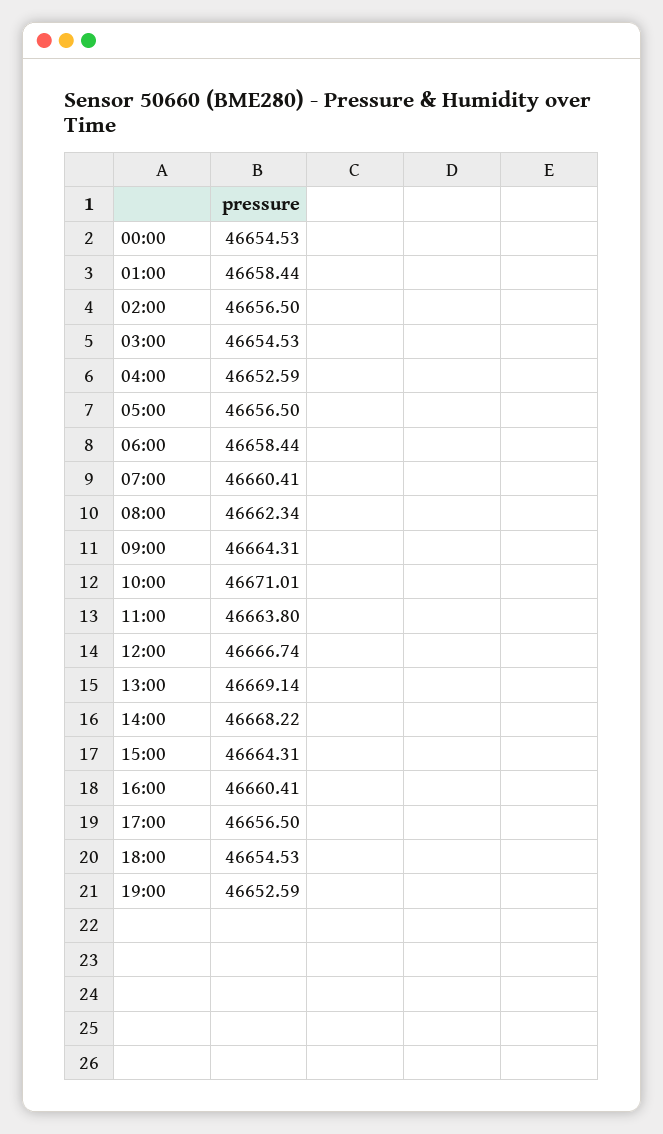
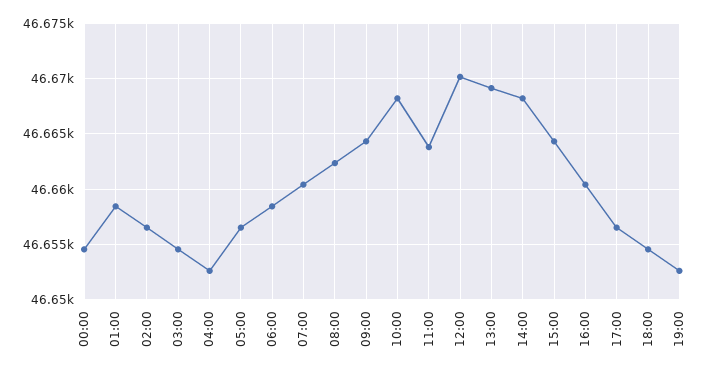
10:00: 46671.01 -> 46668
12:00: 46666.74 -> 46670

